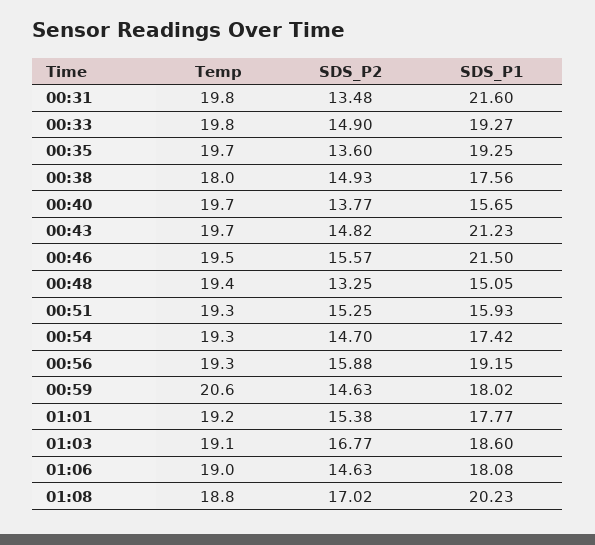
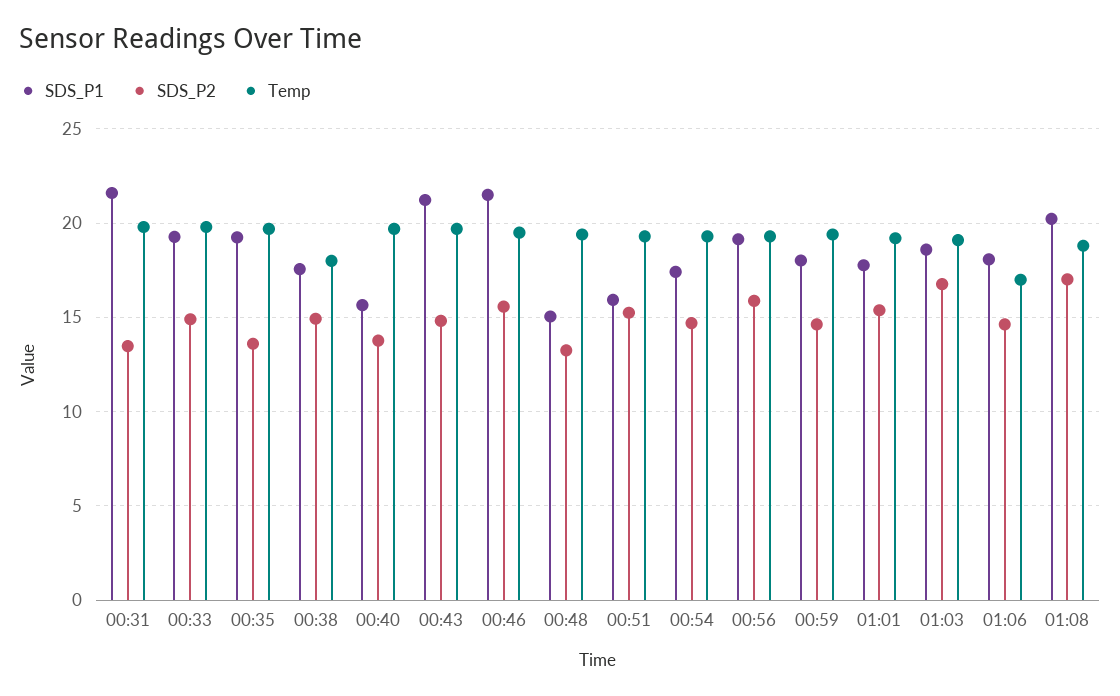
Temp, 00:59: 20.6 -> 19.5
Temp, 01:06: 19 -> 17

